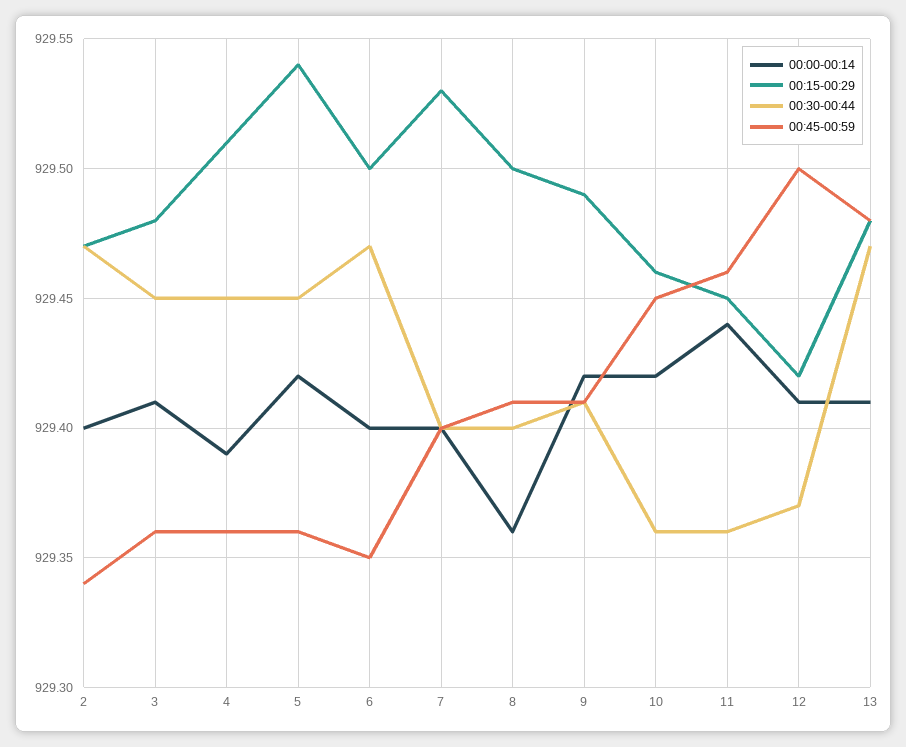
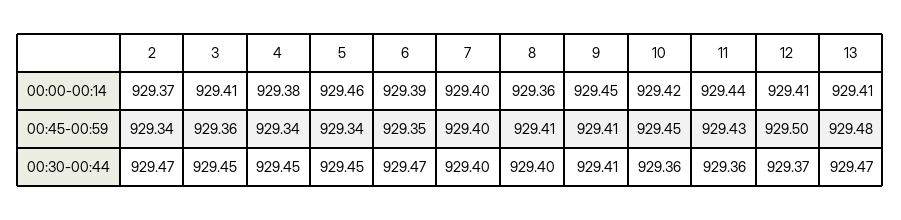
00:00-00:14, 2: 929.4 -> 929.37
00:15-00:29, 2: 929.47 -> none
00:15-00:29, 3: 929.48 -> none
00:00-00:14, 4: 929.39 -> 929.38
00:15-00:29, 4: 929.51 -> none
00:45-00:59, 4: 929.36 -> 929.34
00:00-00:14, 5: 929.42 -> 929.46
00:15-00:29, 5: 929.54 -> none
00:45-00:59, 5: 929.36 -> 929.34
00:00-00:14, 6: 929.4 -> 929.39
00:15-00:29, 6: 929.5 -> none
00:15-00:29, 7: 929.53 -> none
00:15-00:29, 8: 929.5 -> none
00:00-00:14, 9: 929.42 -> 929.45
00:15-00:29, 9: 929.49 -> none
00:15-00:29, 10: 929.46 -> none
00:15-00:29, 11: 929.45 -> none
00:45-00:59, 11: 929.46 -> 929.43
00:15-00:29, 12: 929.42 -> none
00:15-00:29, 13: 929.48 -> none

